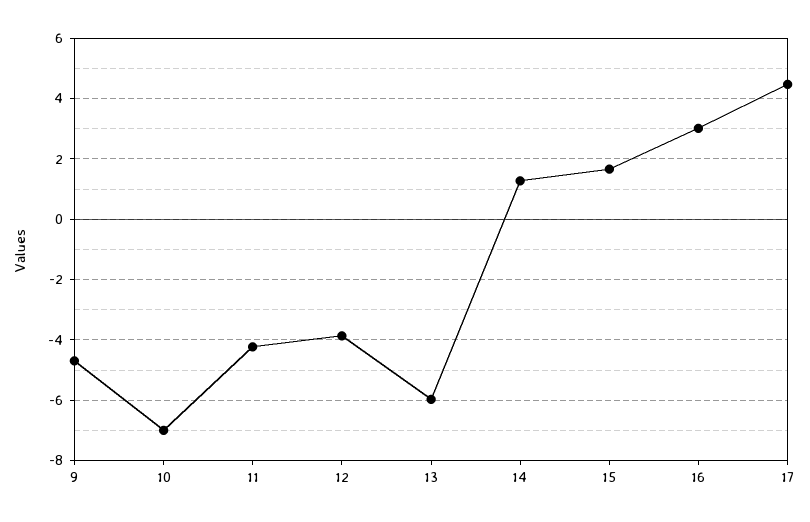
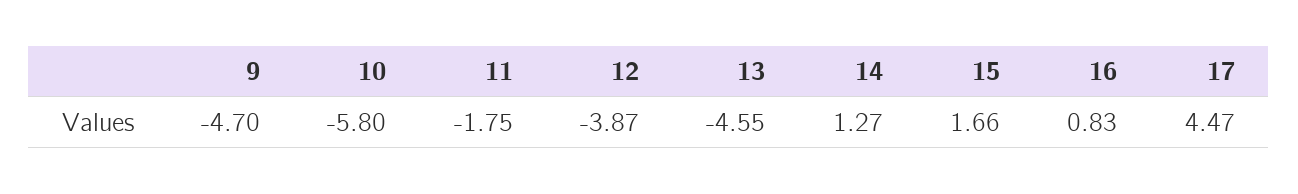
10: -7 -> -5.8
11: -4.2 -> -1.75
13: -6 -> -4.55
16: 3 -> 0.83

